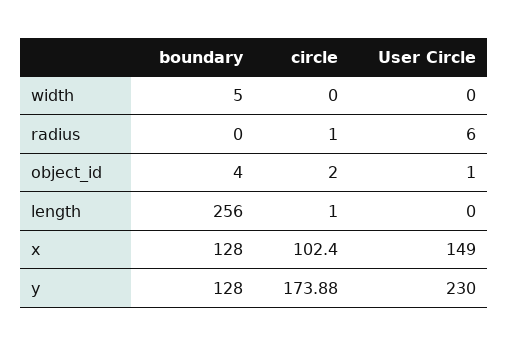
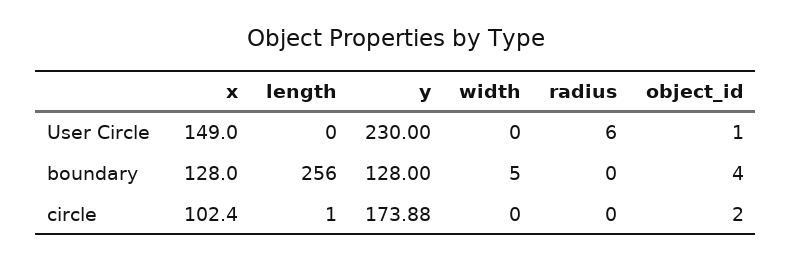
circle, radius: 1 -> 0

